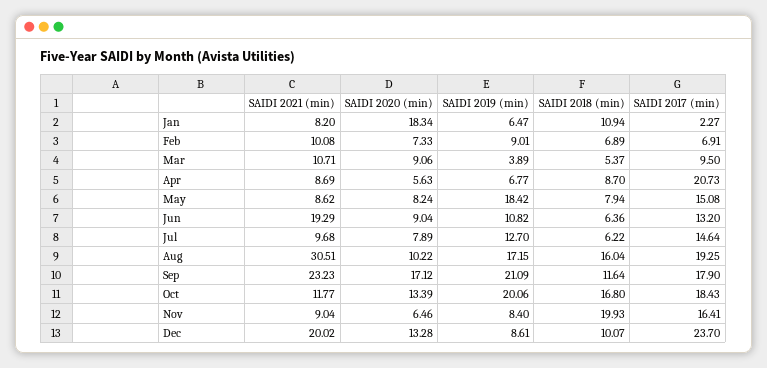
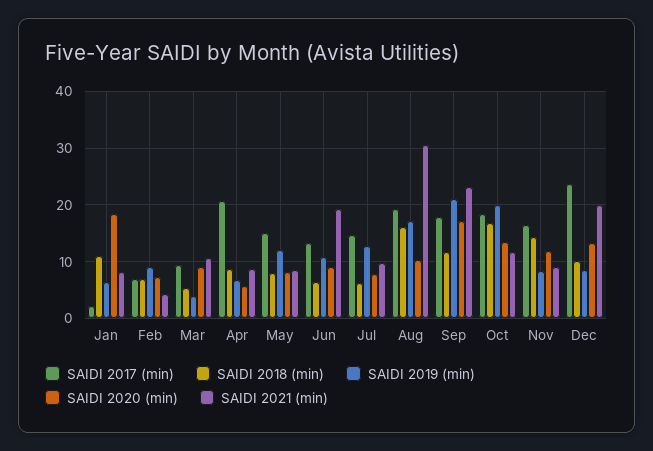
SAIDI 2021 (min), Feb: 10.08 -> 4
SAIDI 2019 (min), May: 18.42 -> 12
SAIDI 2020 (min), Nov: 6.46 -> 12
SAIDI 2018 (min), Nov: 19.93 -> 14

